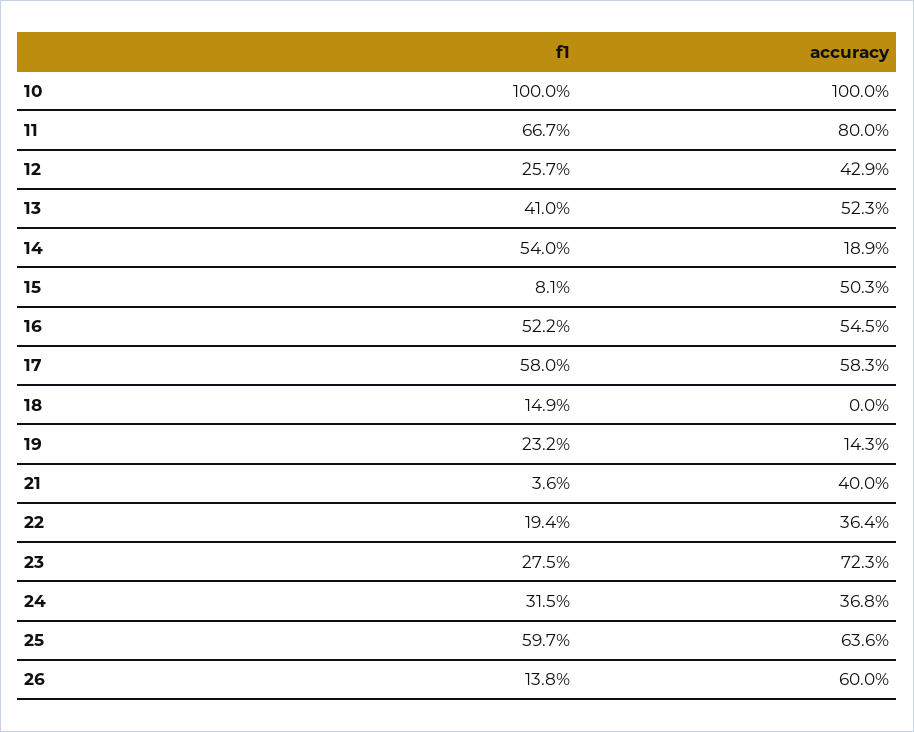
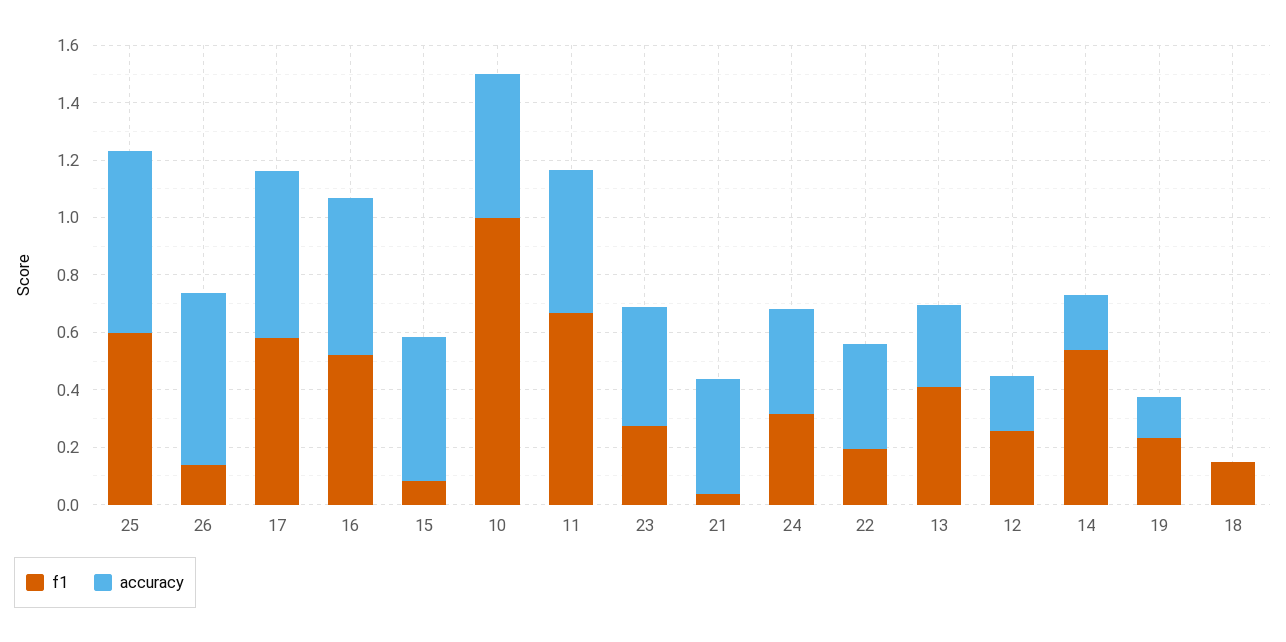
accuracy, 10: 1 -> 0.5
accuracy, 11: 0.8 -> 0.5
accuracy, 12: 0.429 -> 0.2
accuracy, 13: 0.523 -> 0.3
accuracy, 23: 0.723 -> 0.4

